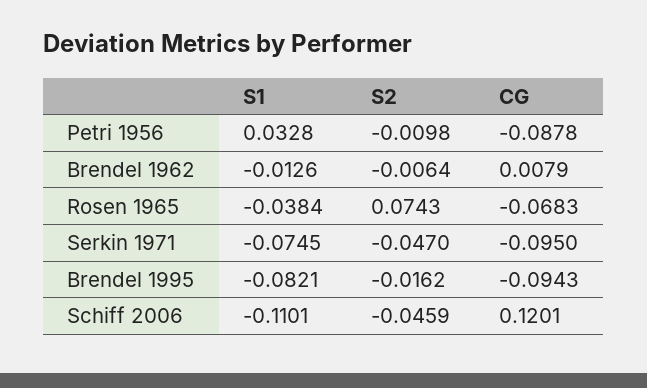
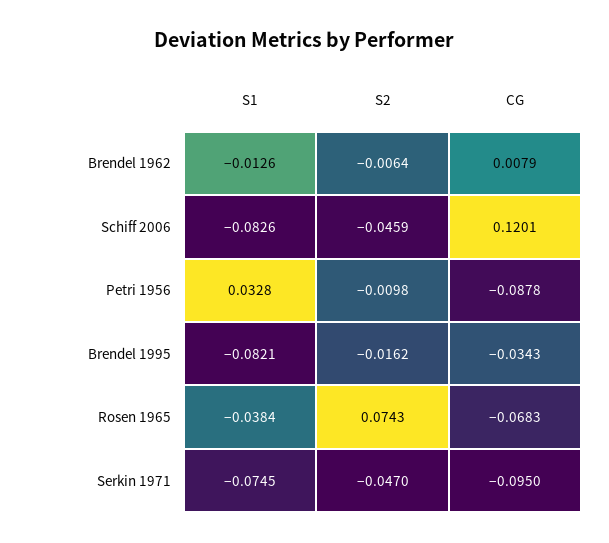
CG, Brendel 1995: -0.0943 -> -0.0343
S1, Schiff 2006: -0.1101 -> -0.0826

